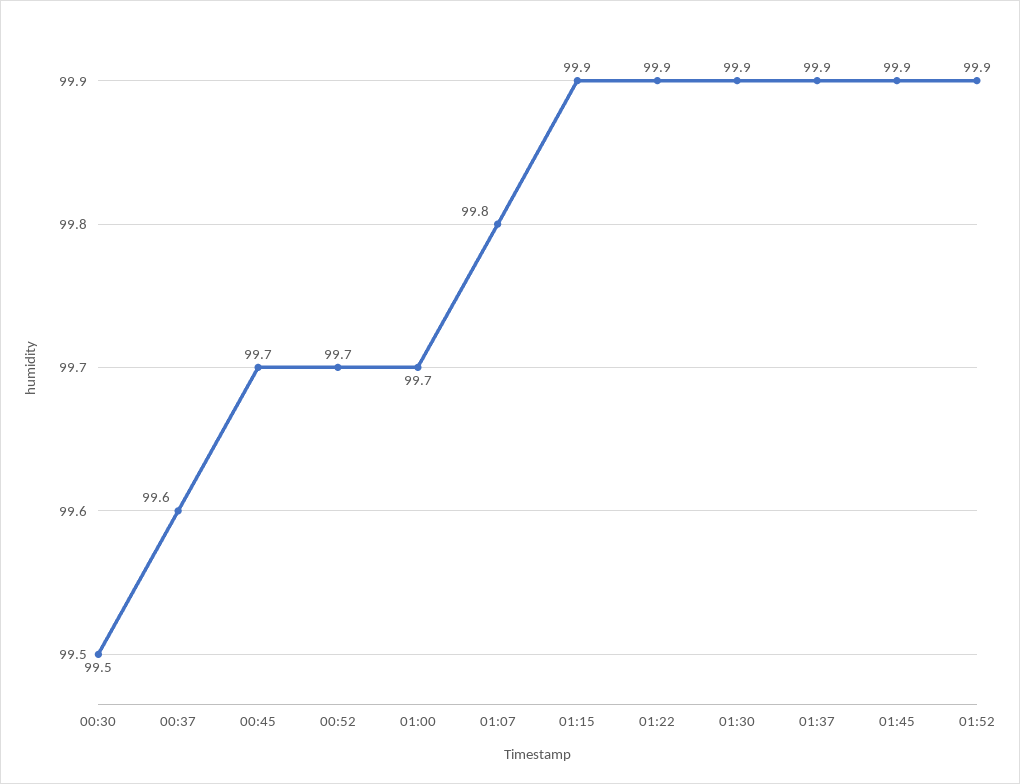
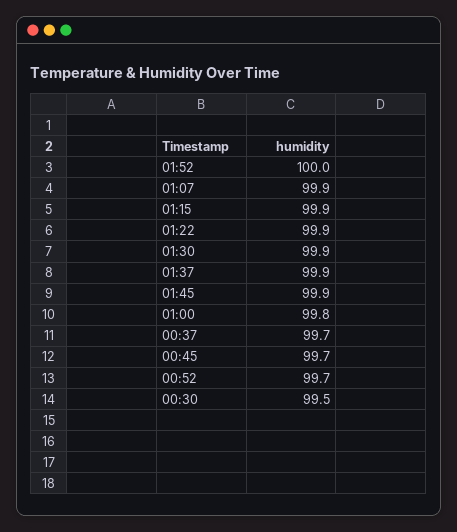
00:37: 99.6 -> 99.7
01:00: 99.7 -> 99.8
01:07: 99.8 -> 99.9
01:52: 99.9 -> 100

